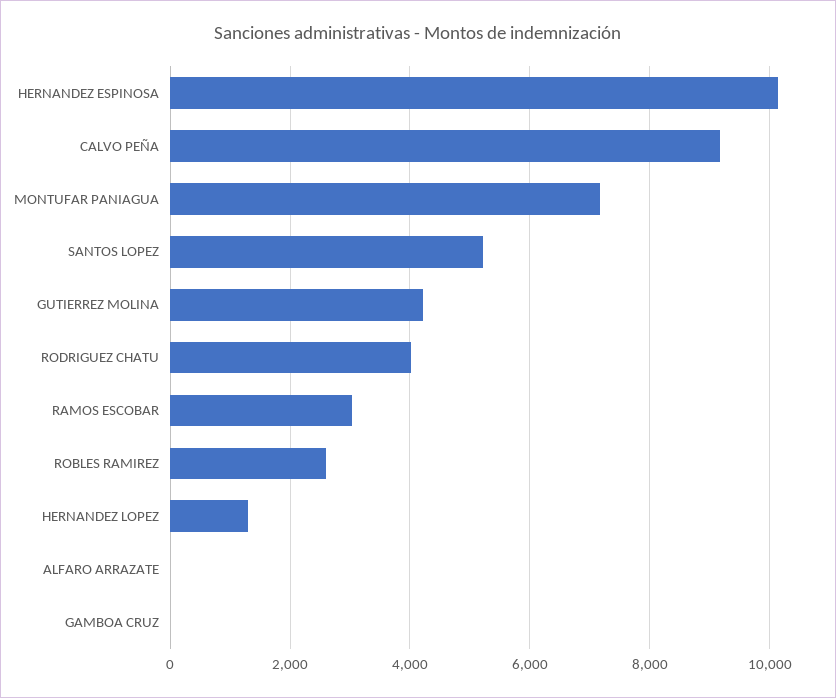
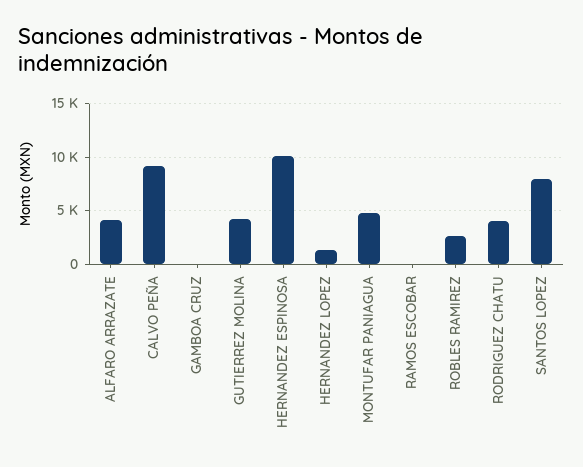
MONTUFAR PANIAGUA: 7200 -> 5000
SANTOS LOPEZ: 5200 -> 8000
RAMOS ESCOBAR: 3000 -> 0
ALFARO ARRAZATE: 0 -> 4000

